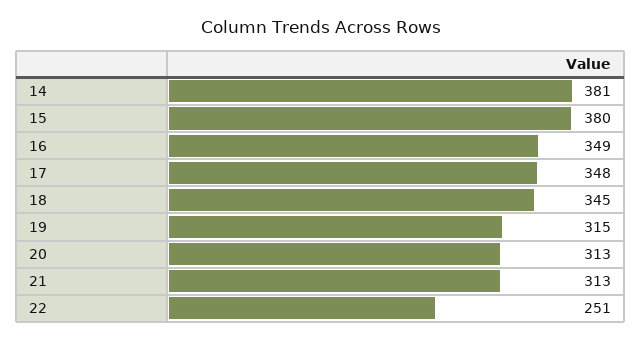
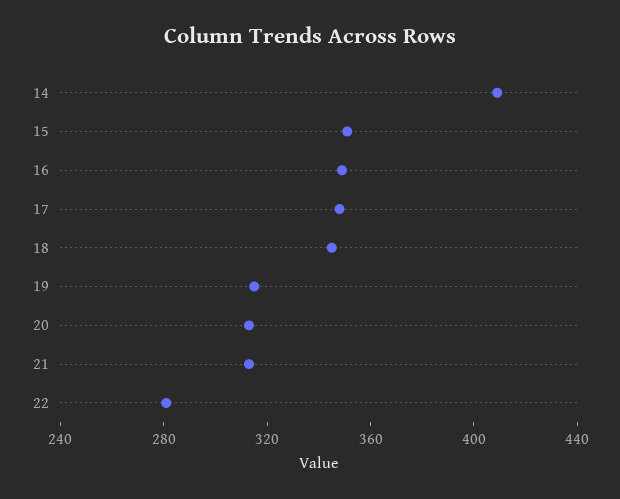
14: 381 -> 410
15: 380 -> 350
22: 251 -> 280

